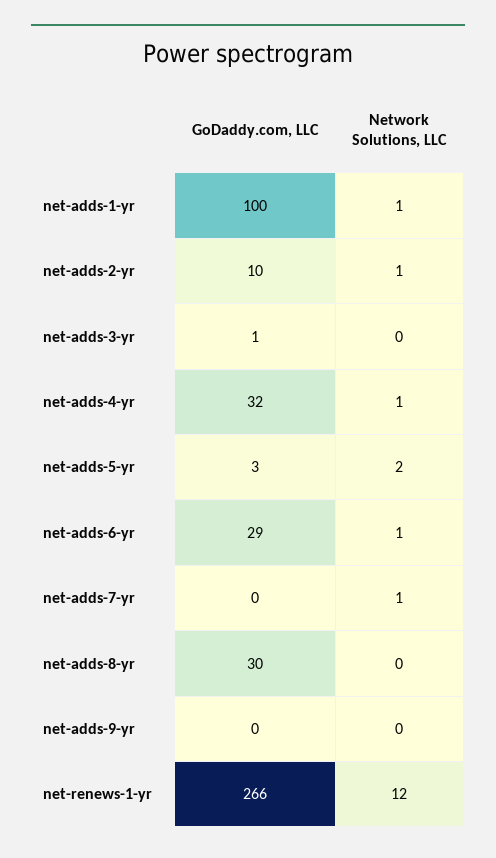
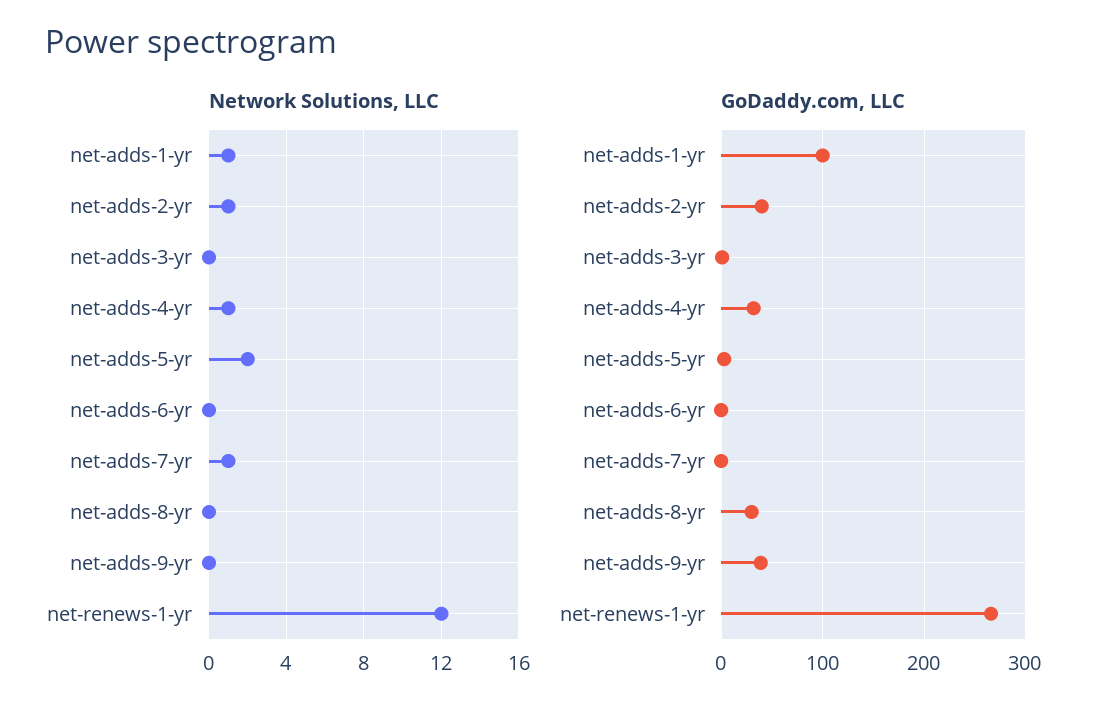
GoDaddy.com, LLC, net-adds-2-yr: 10 -> 40
GoDaddy.com, LLC, net-adds-6-yr: 29 -> 0
Network Solutions, LLC, net-adds-6-yr: 1 -> 0
GoDaddy.com, LLC, net-adds-9-yr: 0 -> 40

